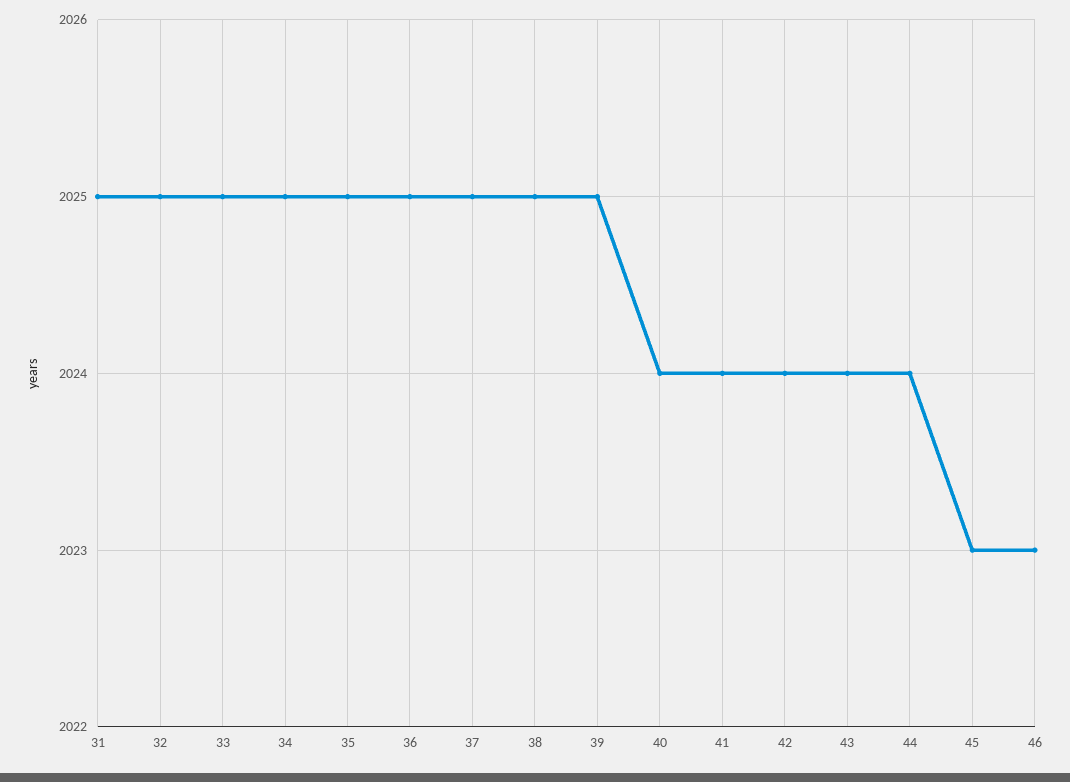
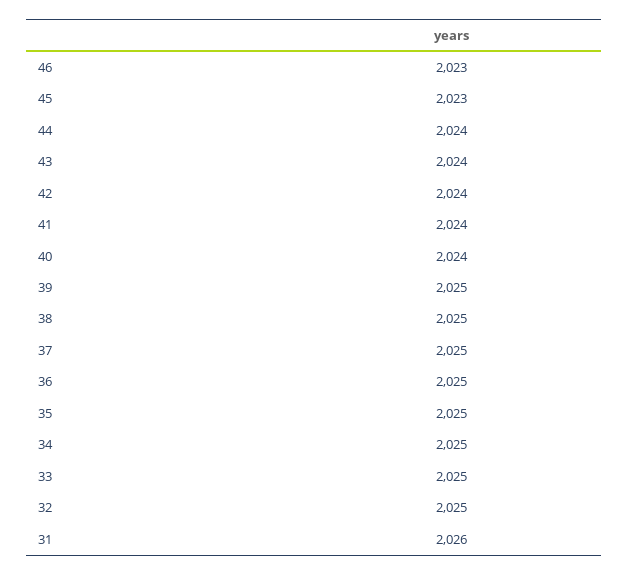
31: 2025 -> 2026

